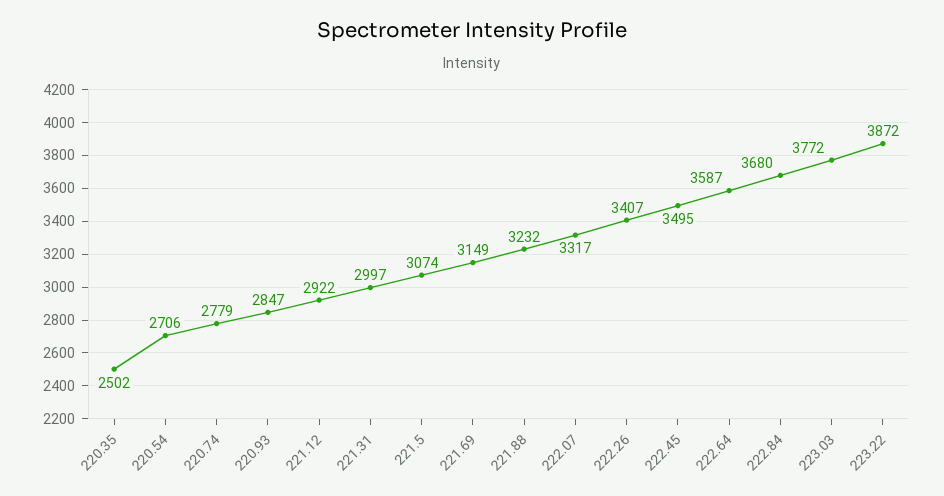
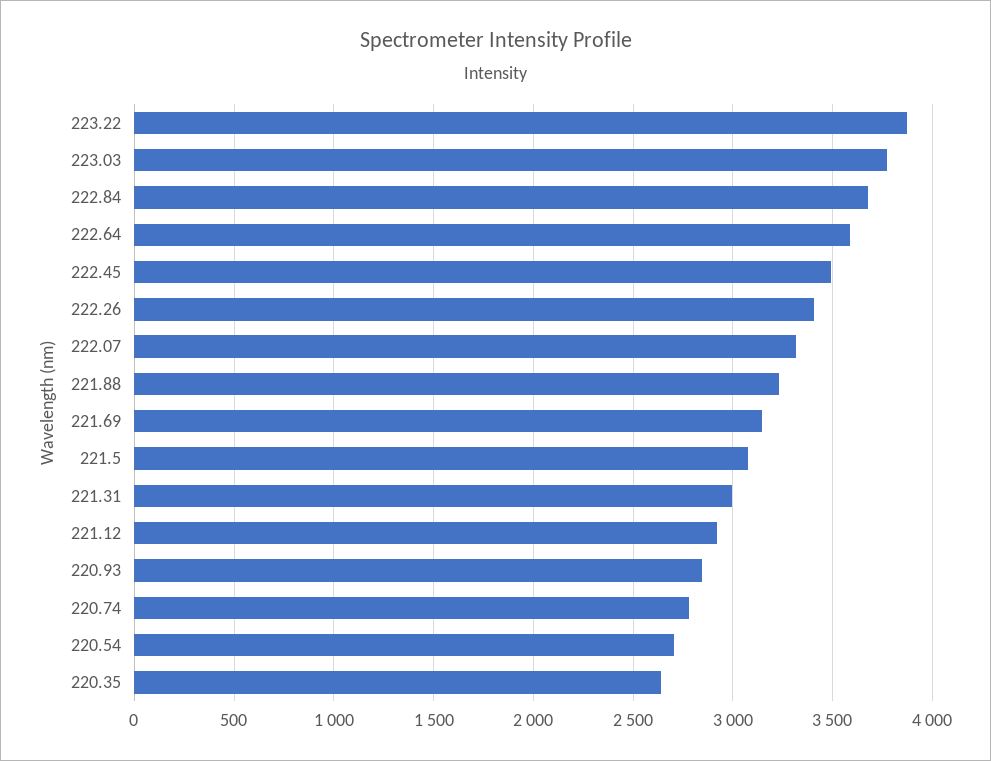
220.35: 2502 -> 2650

